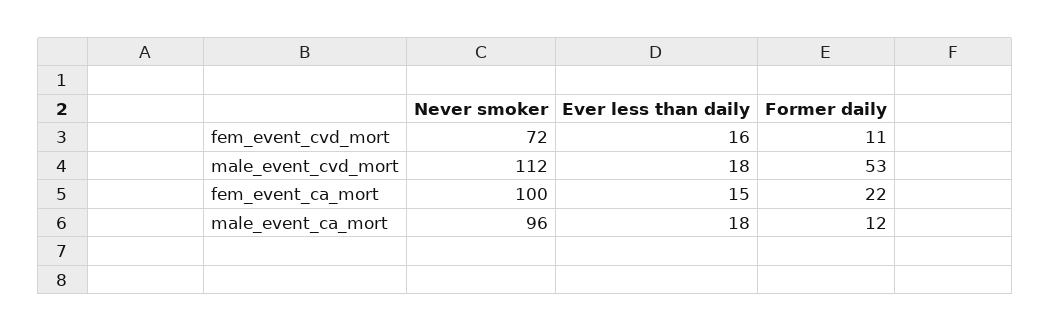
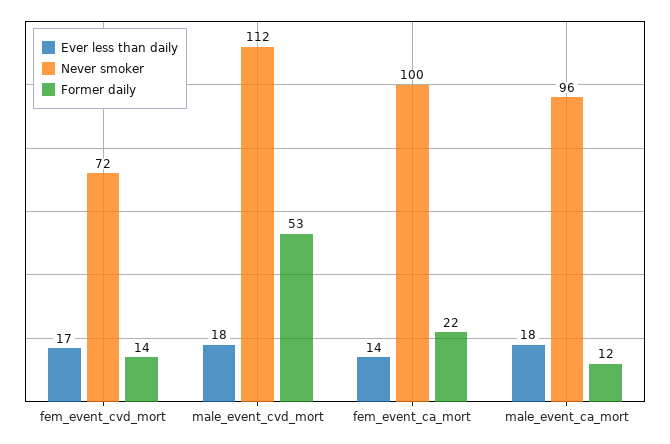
Ever less than daily, fem_event_cvd_mort: 16 -> 17
Former daily, fem_event_cvd_mort: 11 -> 14
Ever less than daily, fem_event_ca_mort: 15 -> 14

